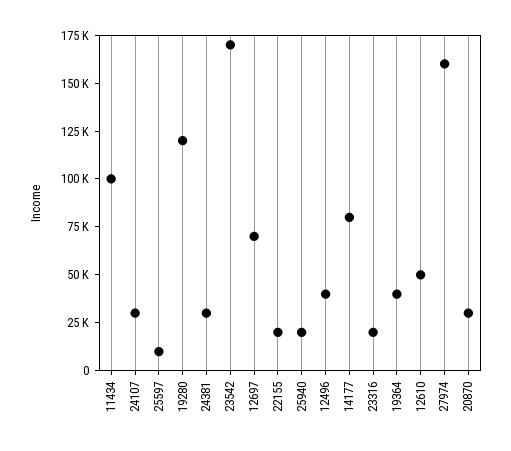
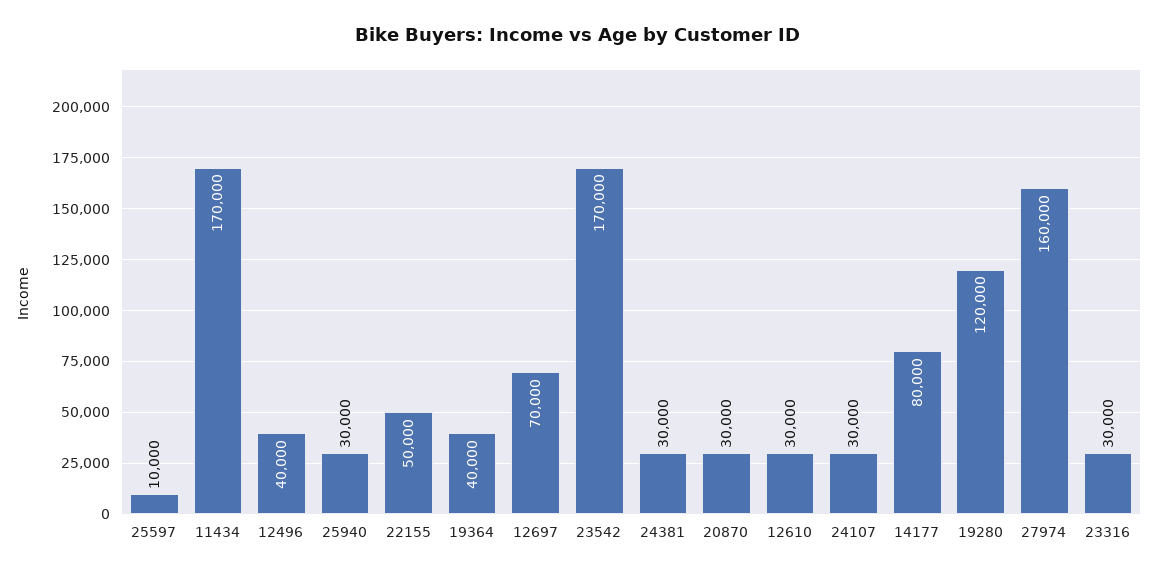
11434: 100000 -> 170000
22155: 20000 -> 50000
25940: 20000 -> 30000
23316: 20000 -> 30000
12610: 50000 -> 30000

